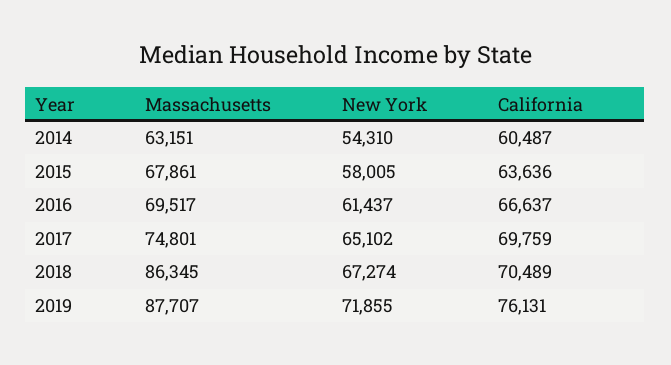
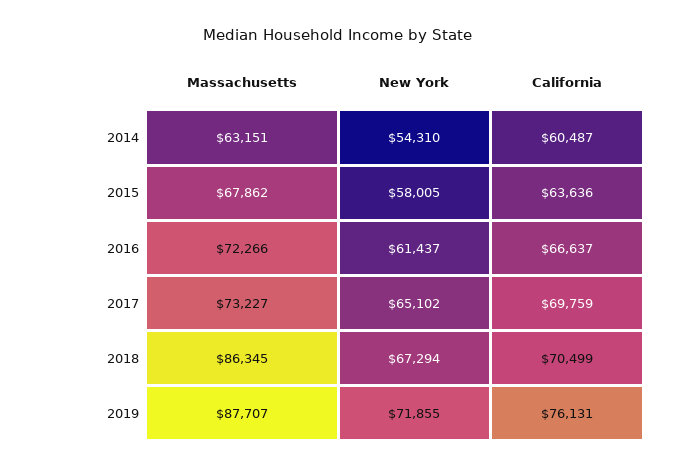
Massachusetts, 2015: 67861 -> 67862
Massachusetts, 2016: 69517 -> 72266
Massachusetts, 2017: 74801 -> 73227
New York, 2018: 67274 -> 67294
California, 2018: 70489 -> 70499

